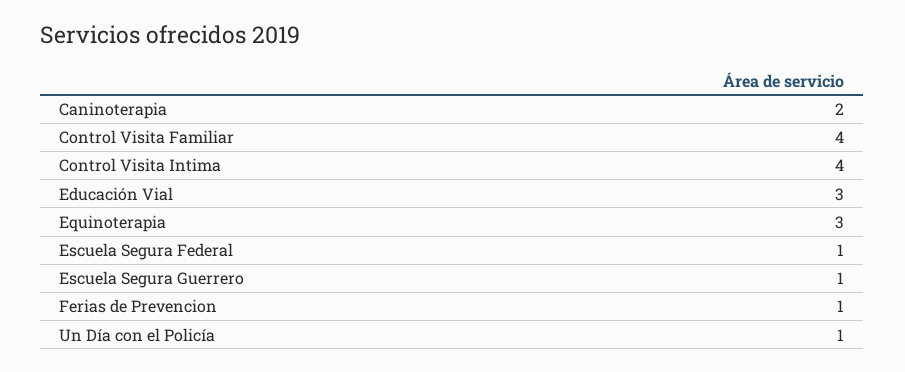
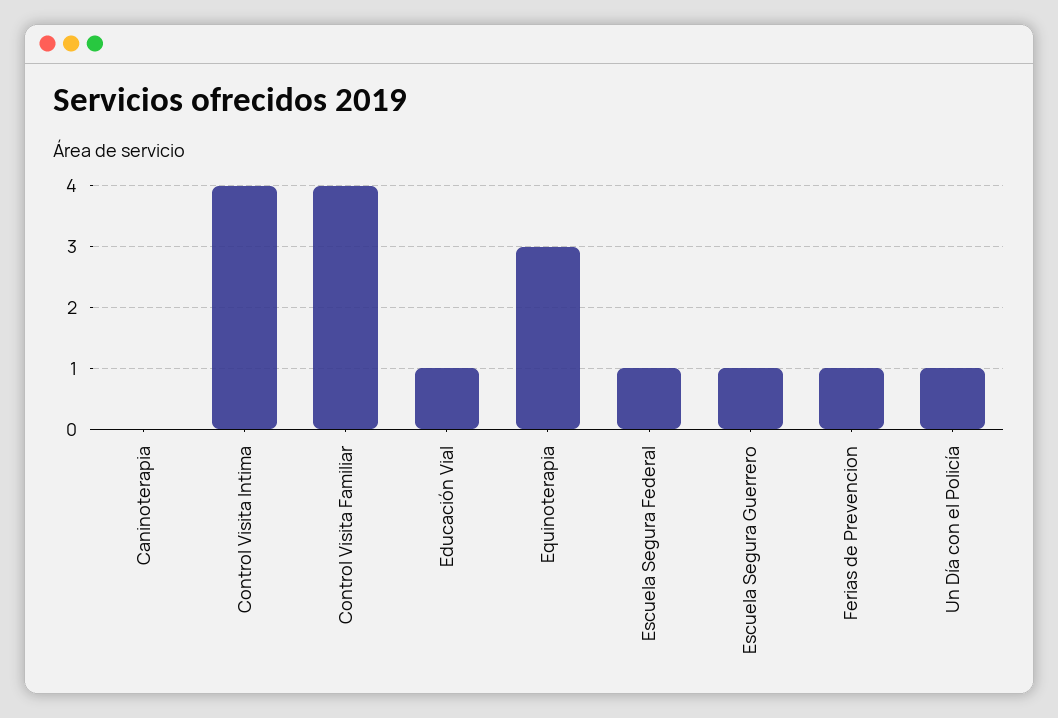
Caninoterapia: 2 -> 0
Educación Vial: 3 -> 1

